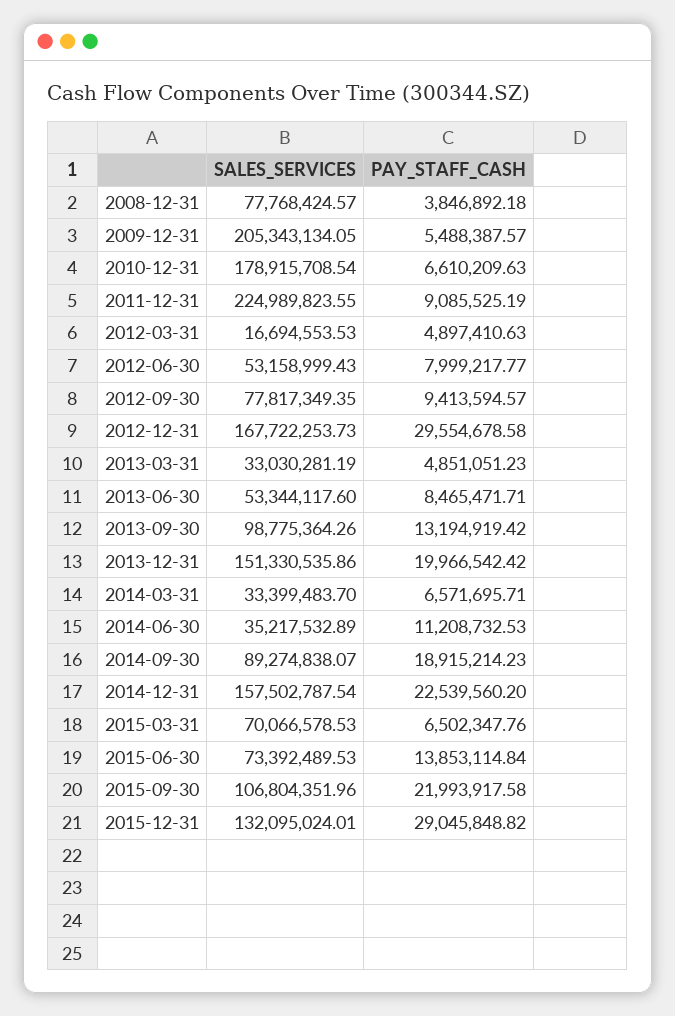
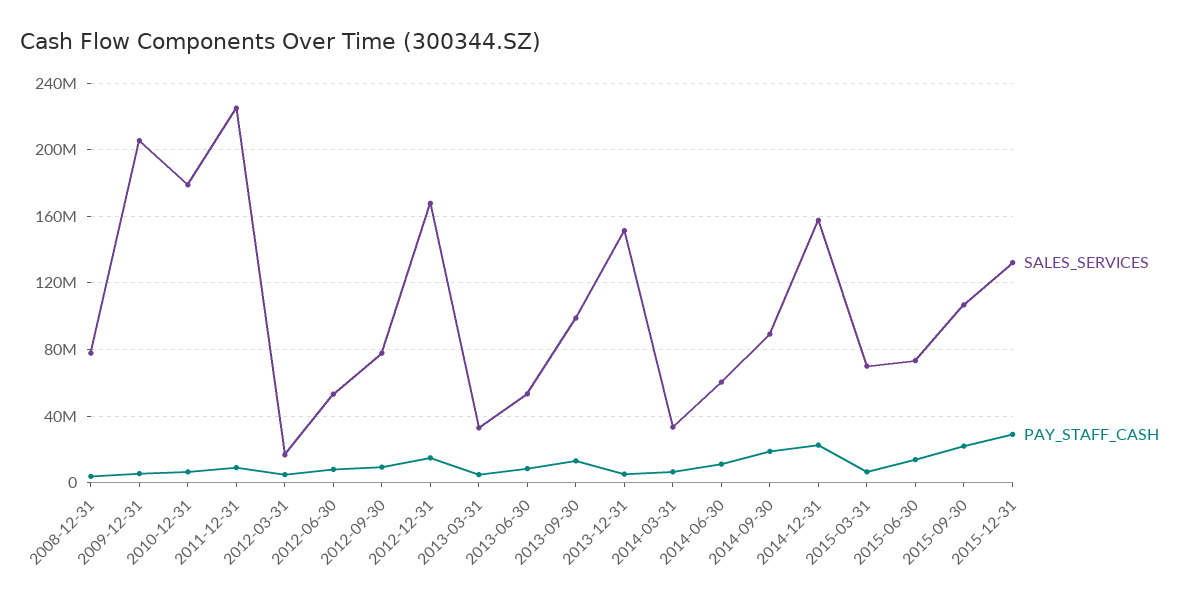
PAY_STAFF_CASH, 2012-12-31: 29554678.58 -> 15000000
PAY_STAFF_CASH, 2013-12-31: 19966542.42 -> 5000000
SALES_SERVICES, 2014-06-30: 35217532.89 -> 60000000

